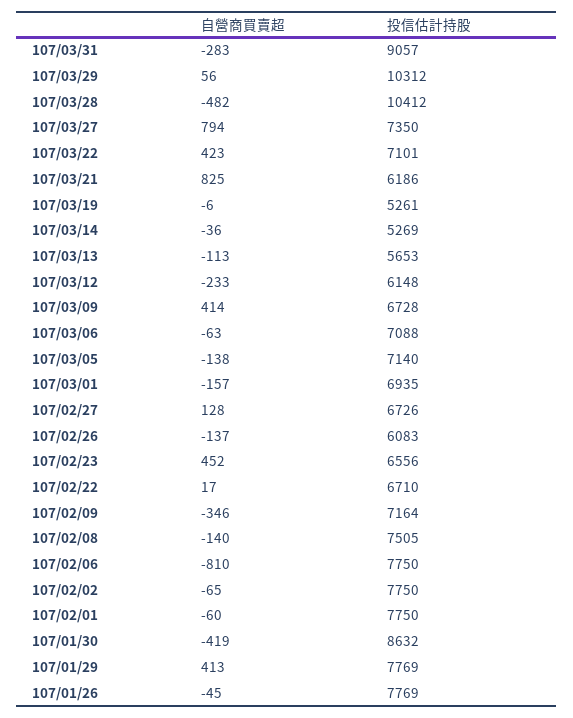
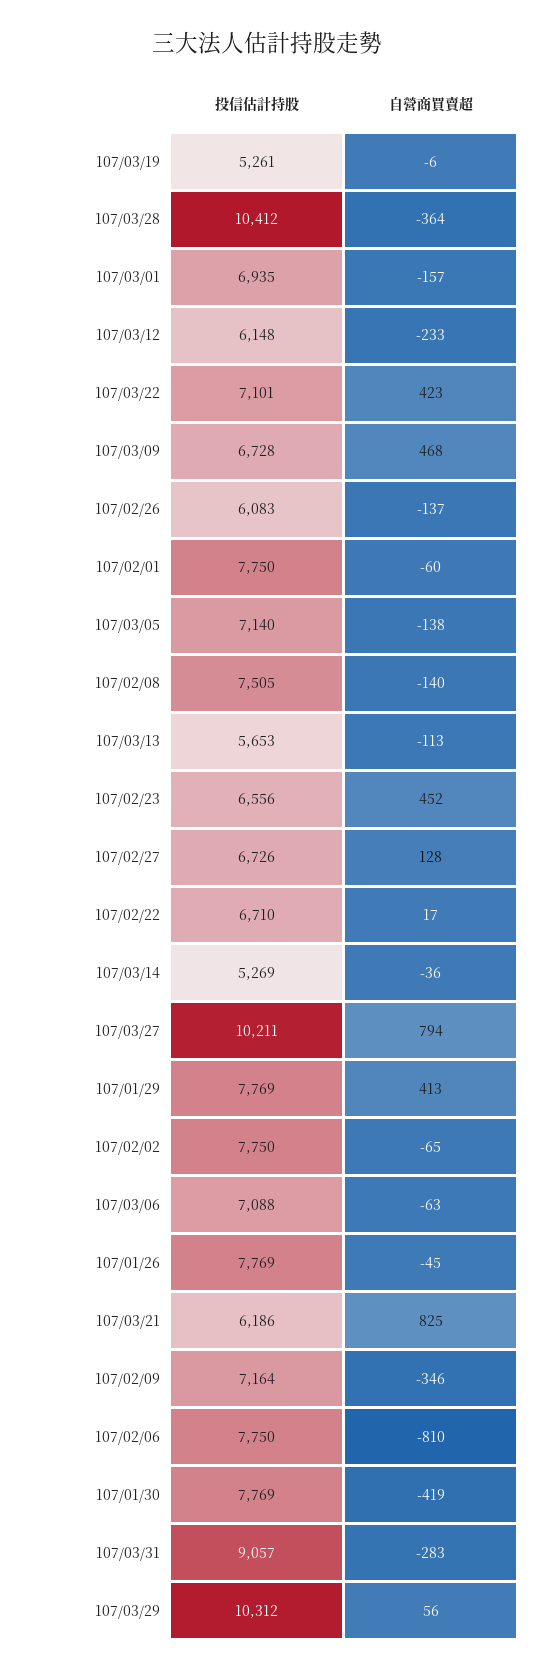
自營商買賣超, 107/03/28: -482 -> -364
投信估計持股, 107/03/27: 7350 -> 10211
自營商買賣超, 107/03/09: 414 -> 468
投信估計持股, 107/01/30: 8632 -> 7769

